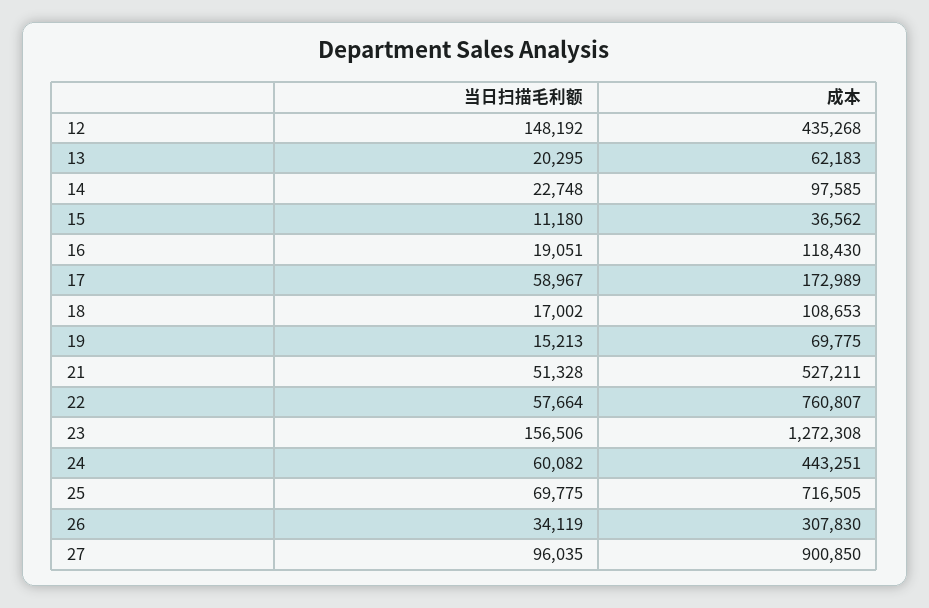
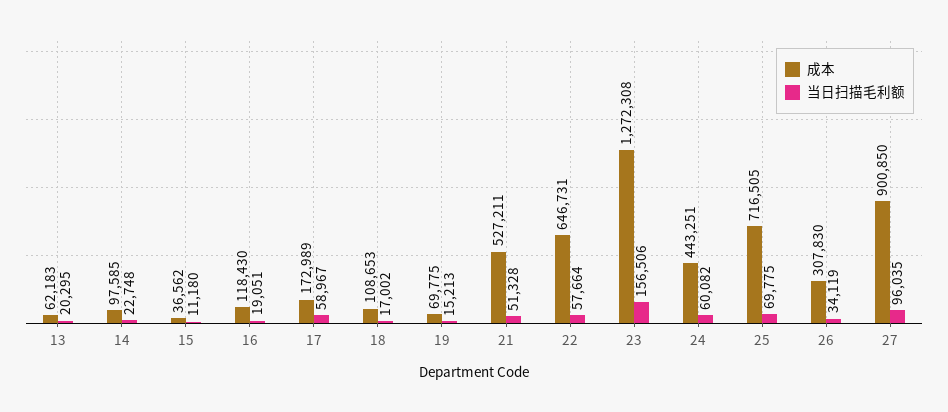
当日扫描毛利额, 12: 148192 -> none
成本, 12: 435268 -> none
成本, 22: 760807 -> 646731

